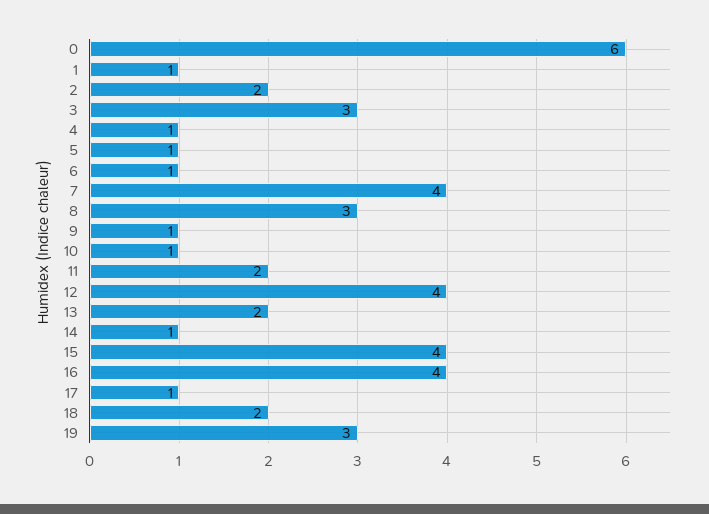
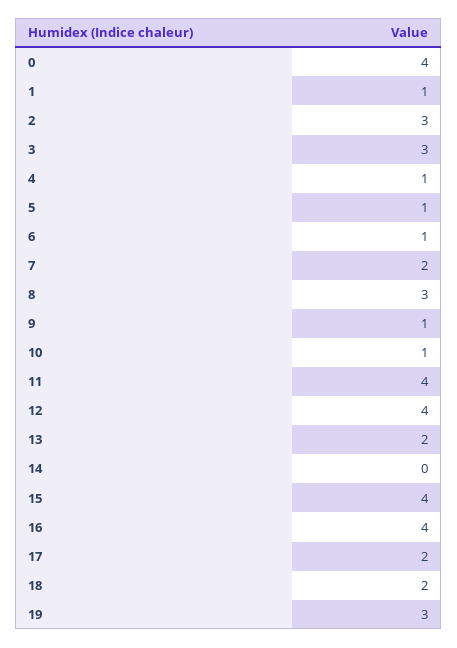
0: 6 -> 4
2: 2 -> 3
7: 4 -> 2
11: 2 -> 4
14: 1 -> 0
17: 1 -> 2

